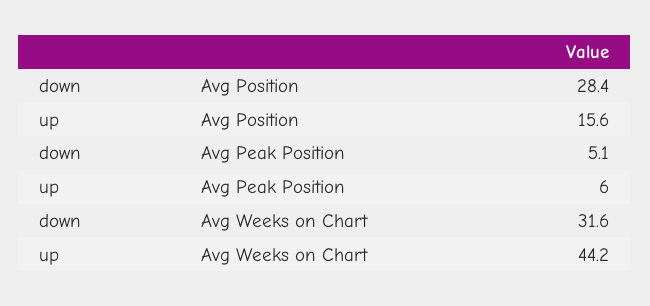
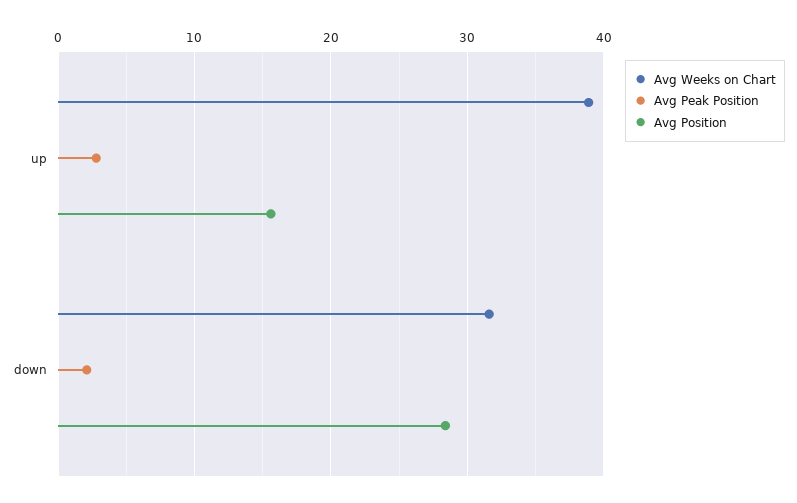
Avg Peak Position, down: 5.1 -> 2
Avg Peak Position, up: 6 -> 3
Avg Weeks on Chart, up: 44.2 -> 39

